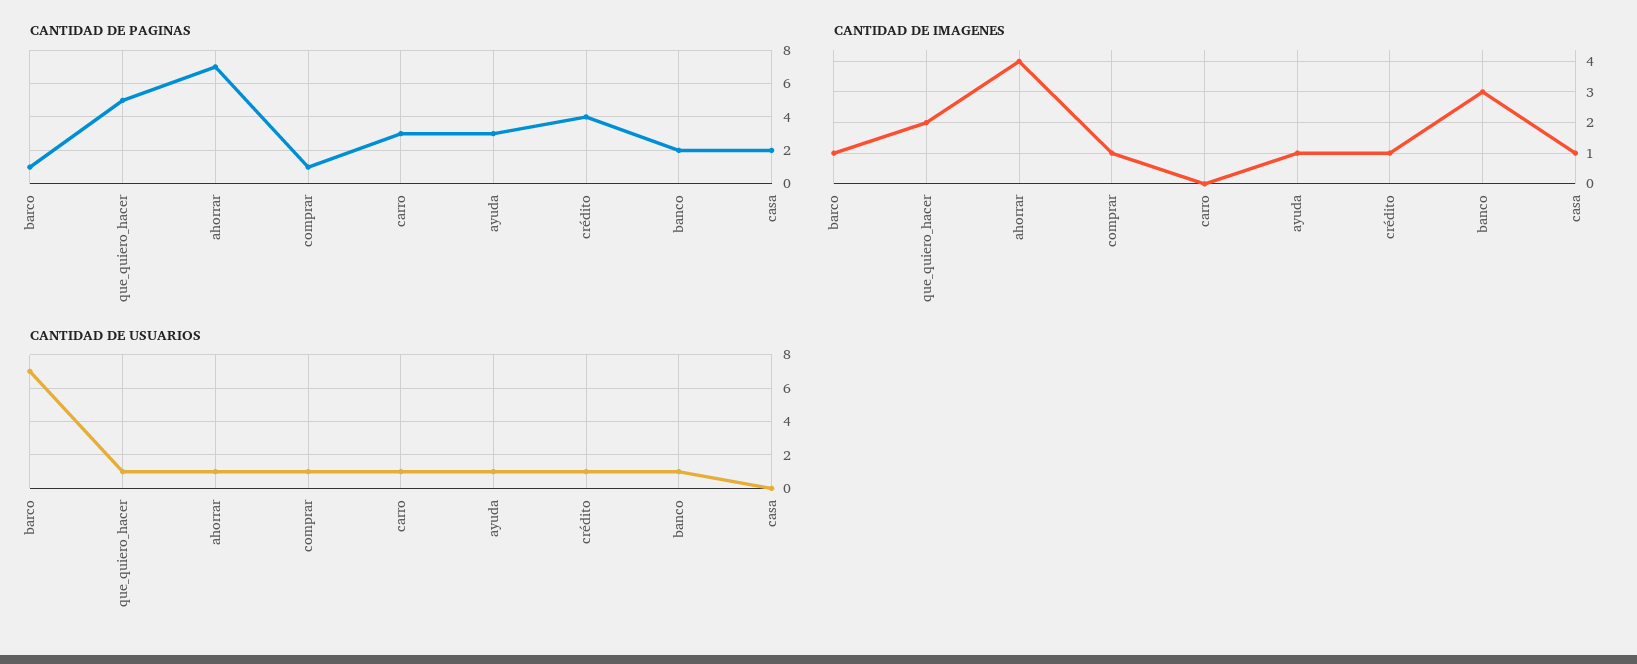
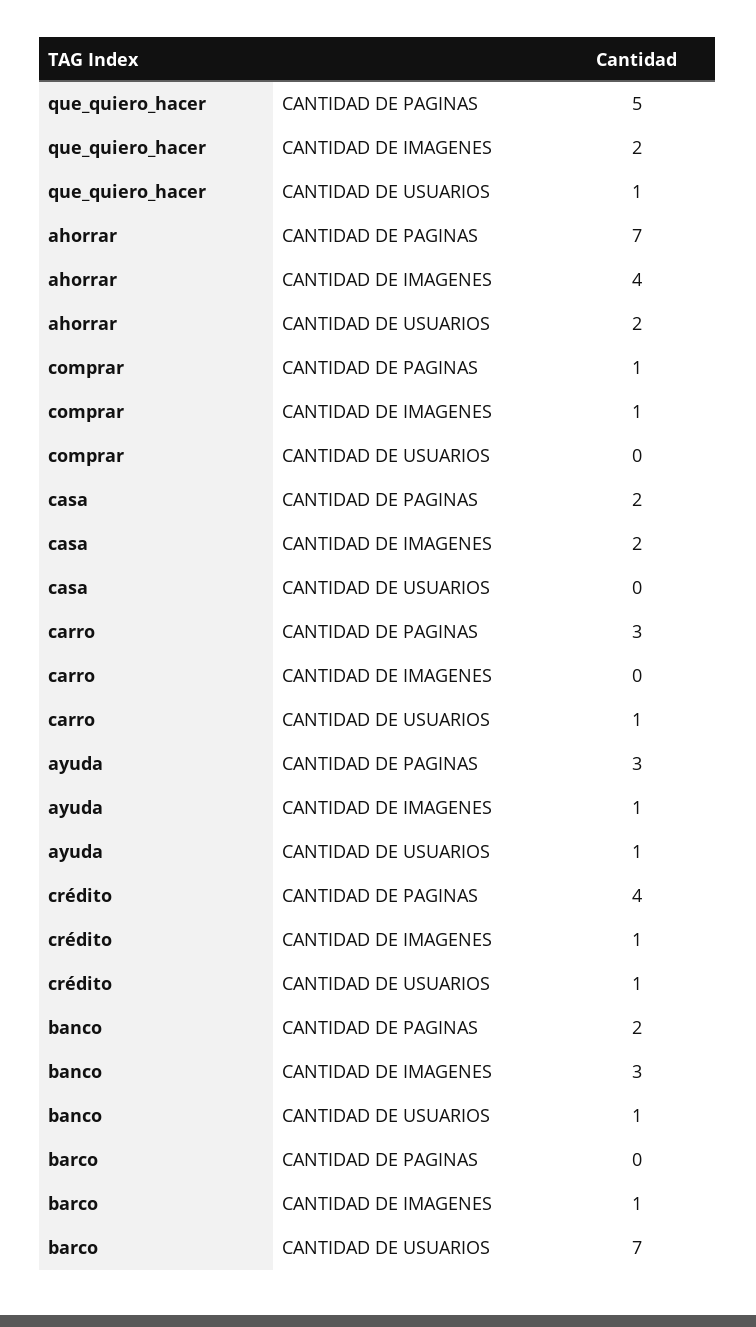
CANTIDAD DE PAGINAS, barco: 1 -> 0
CANTIDAD DE IMAGENES, casa: 1 -> 2
CANTIDAD DE USUARIOS, ahorrar: 1 -> 2
CANTIDAD DE USUARIOS, comprar: 1 -> 0

